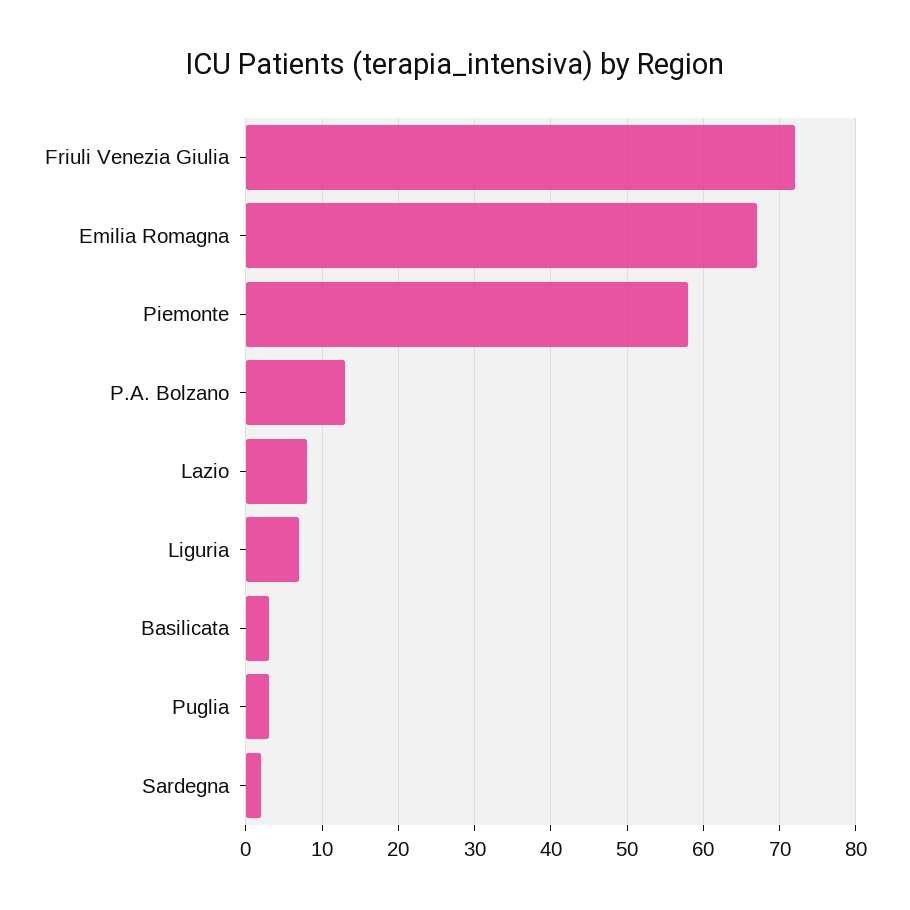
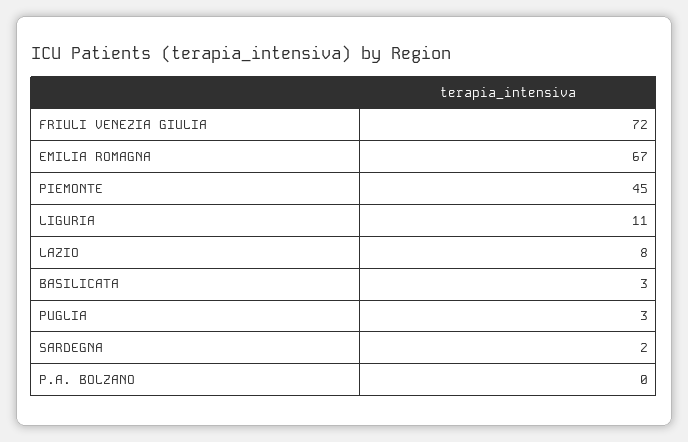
Piemonte: 58 -> 45
P.A. Bolzano: 13 -> 0
Liguria: 7 -> 11

